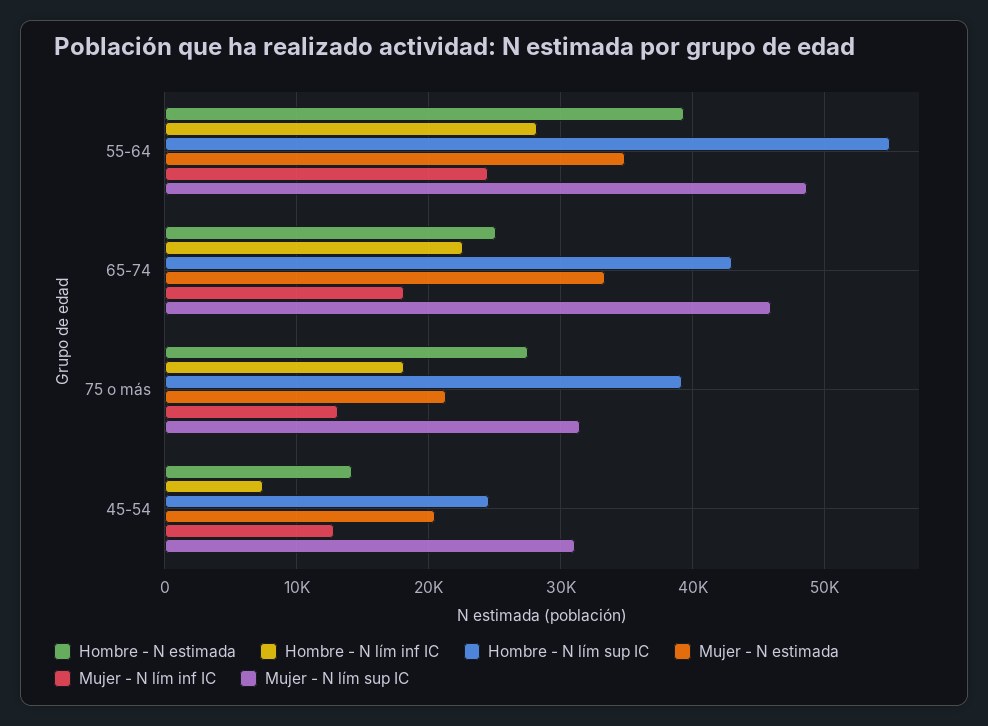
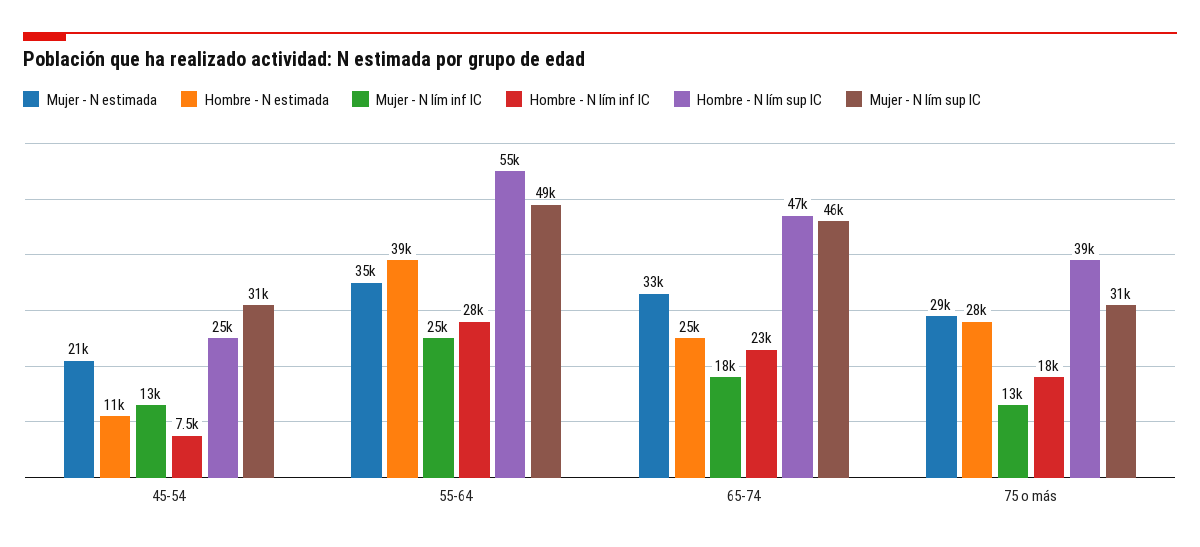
Hombre - N lím sup IC, 65-74: 43000 -> 47000
Mujer - N estimada, 75 o más: 21000 -> 29000
Hombre - N estimada, 45-54: 14000 -> 11000

